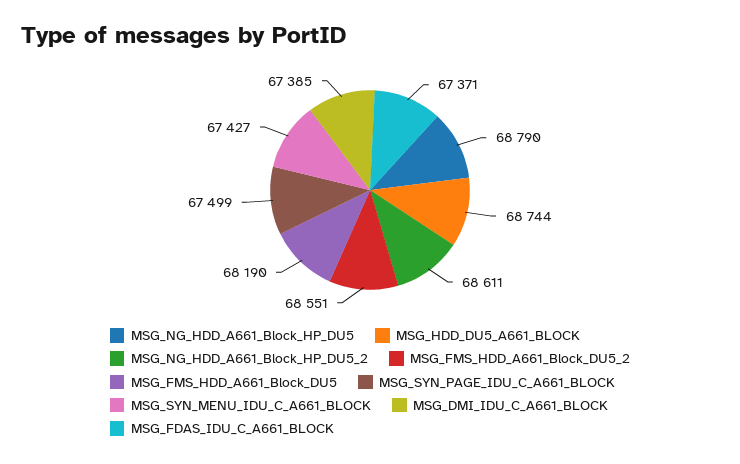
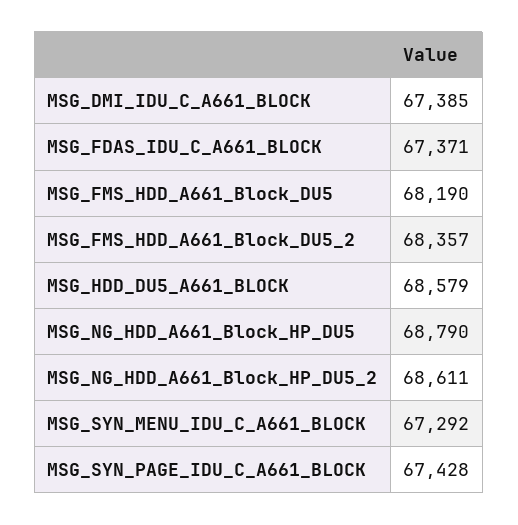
MSG_HDD_DU5_A661_BLOCK: 68744 -> 68579
MSG_FMS_HDD_A661_Block_DU5_2: 68551 -> 68357
MSG_SYN_PAGE_IDU_C_A661_BLOCK: 67499 -> 67428
MSG_SYN_MENU_IDU_C_A661_BLOCK: 67427 -> 67292

